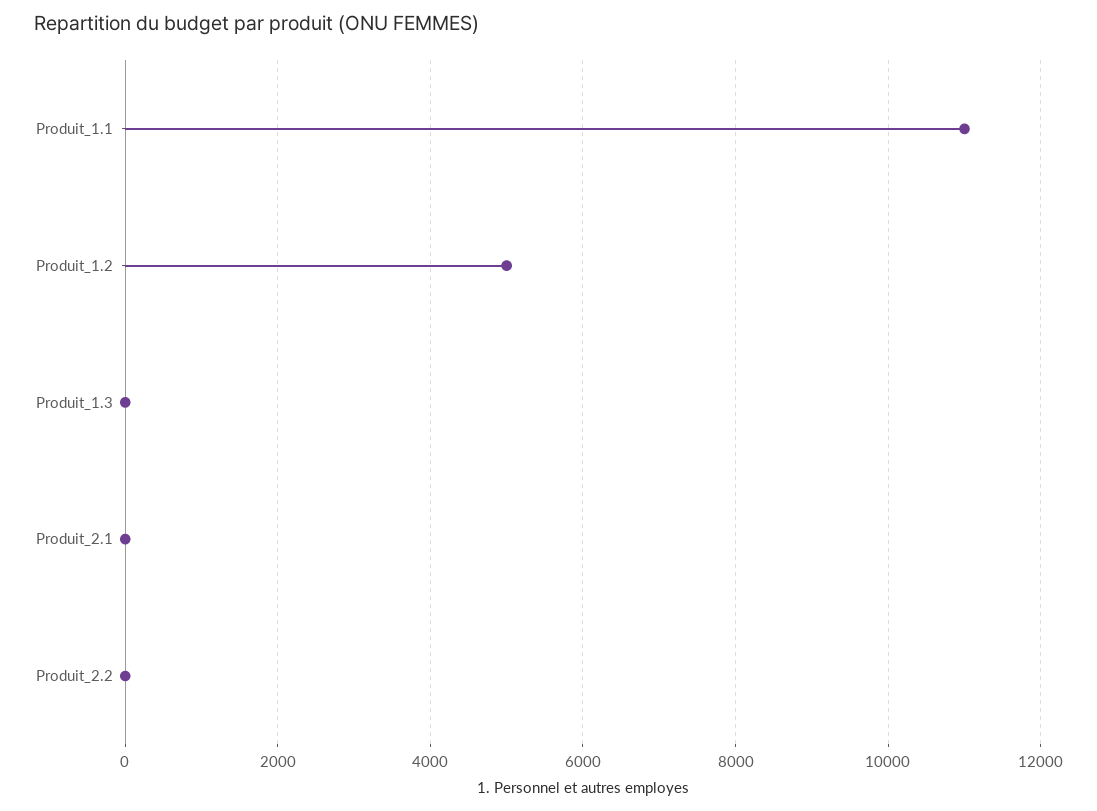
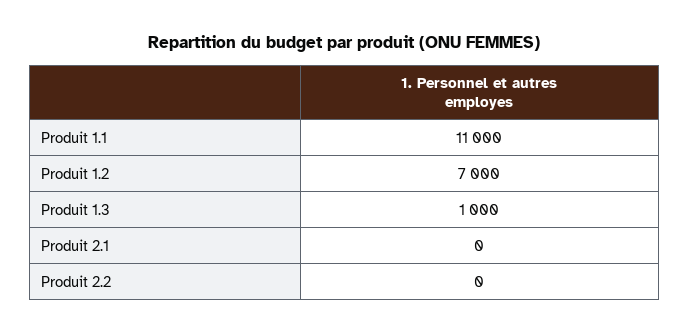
Produit_1.2: 5000 -> 7000
Produit_1.3: 0 -> 1000

